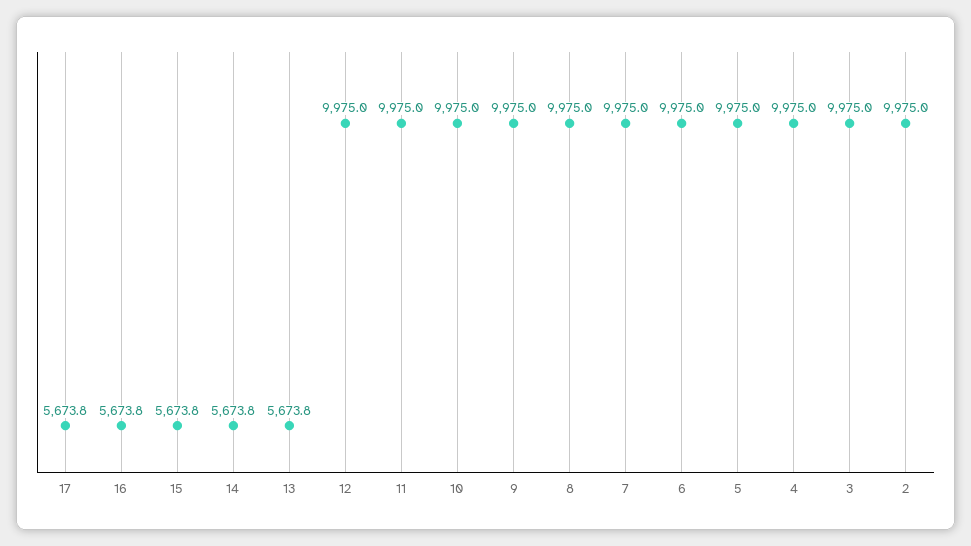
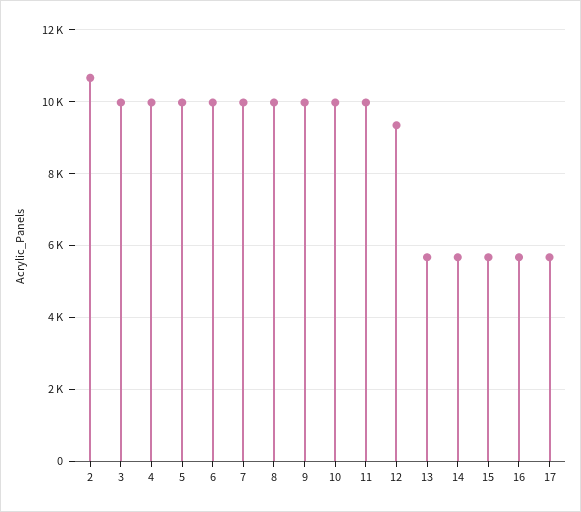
12: 9975 -> 9400
2: 9975 -> 10600

